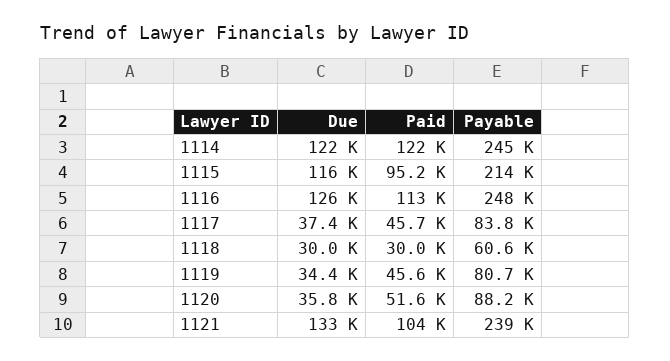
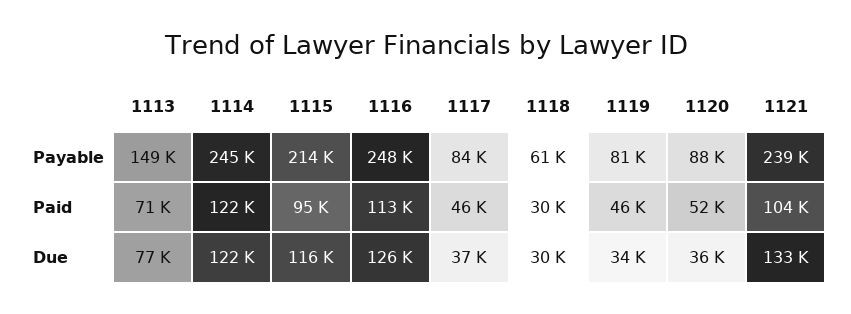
Payable, 1113: none -> 149000
Paid, 1113: none -> 71000
Due, 1113: none -> 77000

